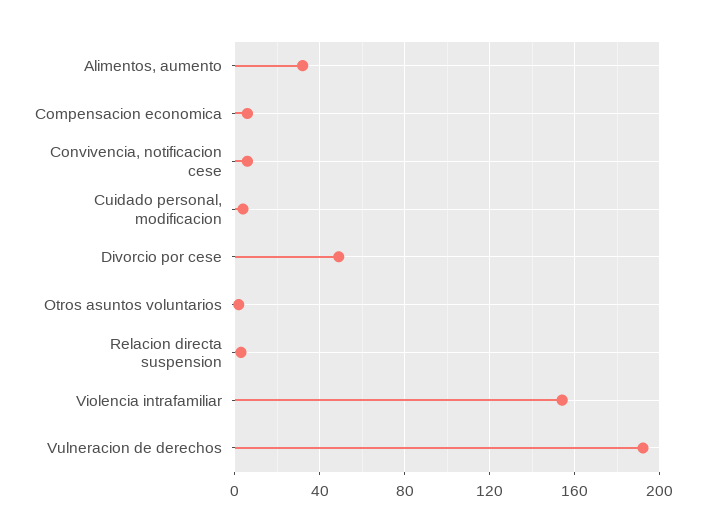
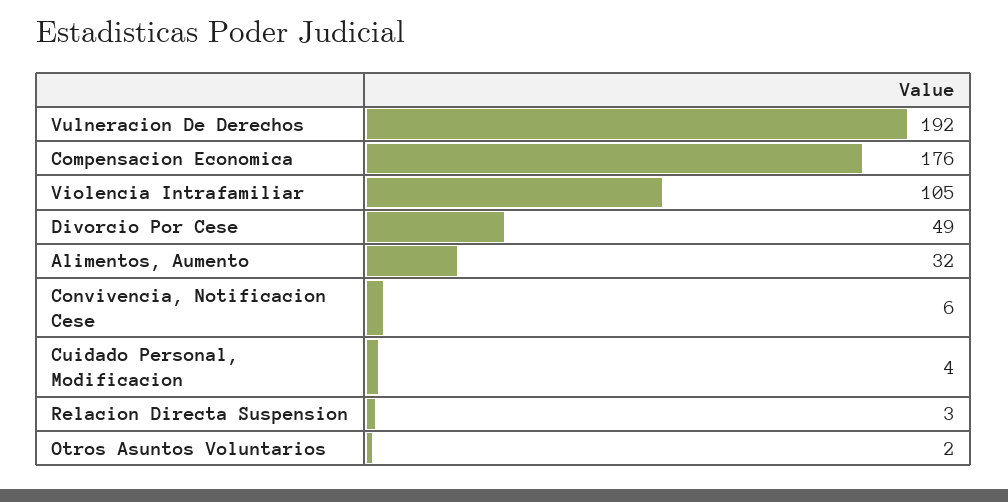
Compensacion economica: 5 -> 176
Violencia intrafamiliar: 155 -> 105

